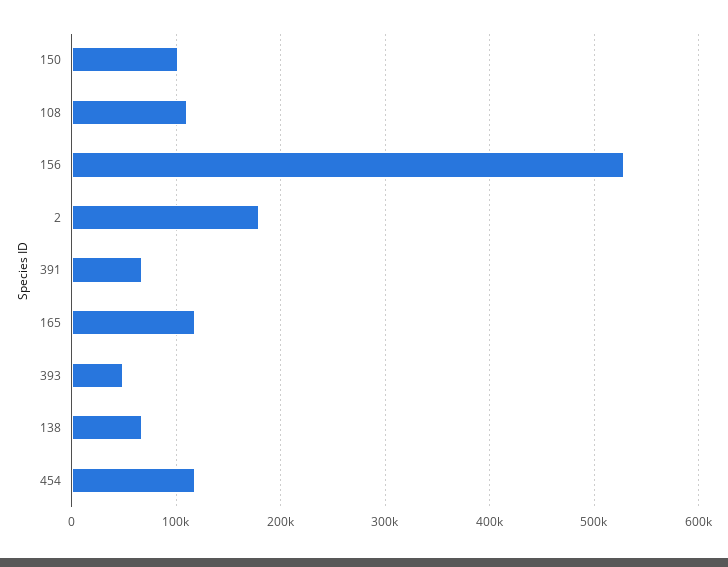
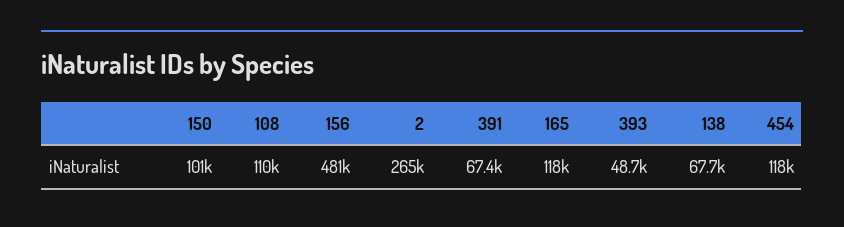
156: 530000 -> 481000
2: 180000 -> 265000

